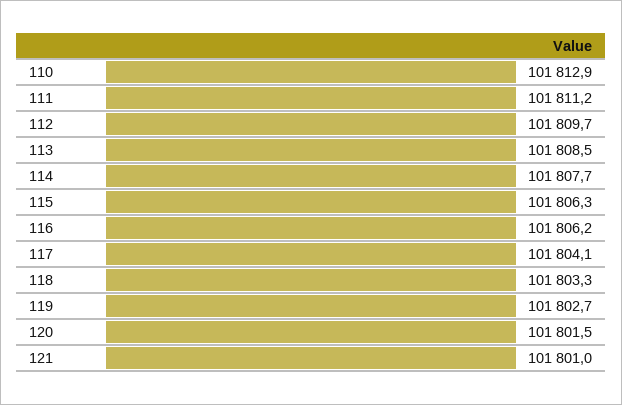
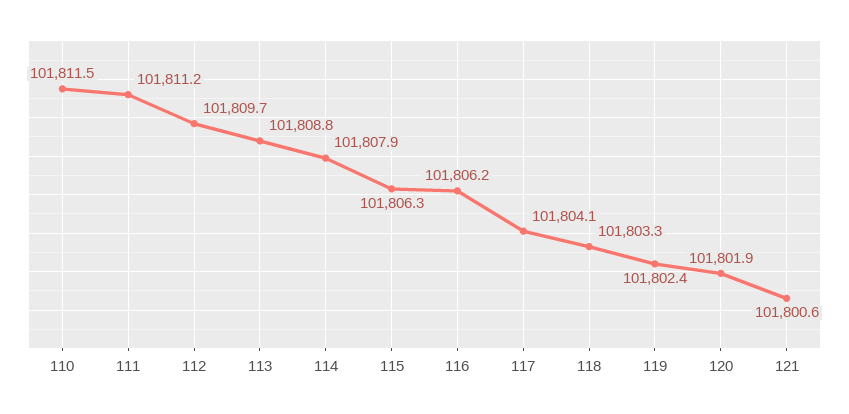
110: 101812.9 -> 101811.5
113: 101808.5 -> 101808.8
114: 101807.7 -> 101807.9
119: 101802.7 -> 101802.4
120: 101801.5 -> 101801.9
121: 101801 -> 101800.6

